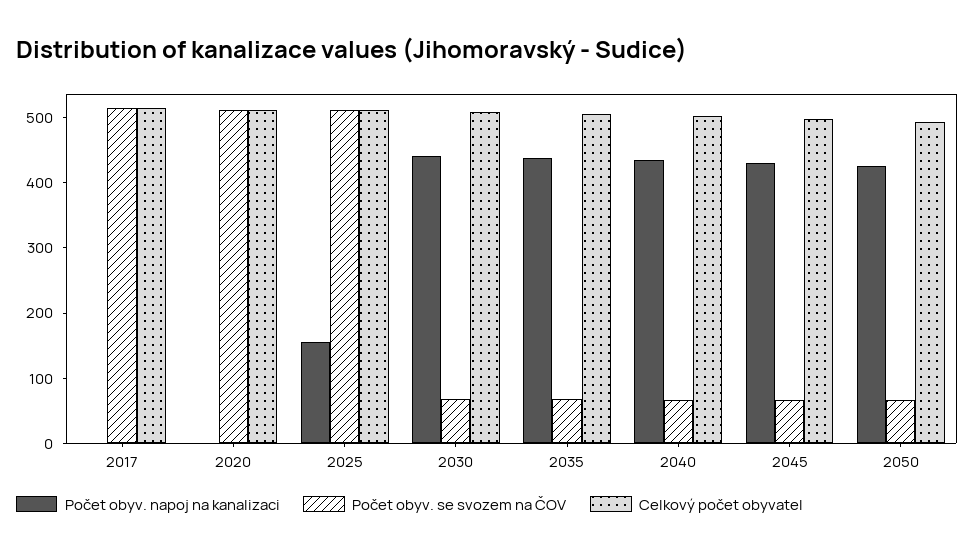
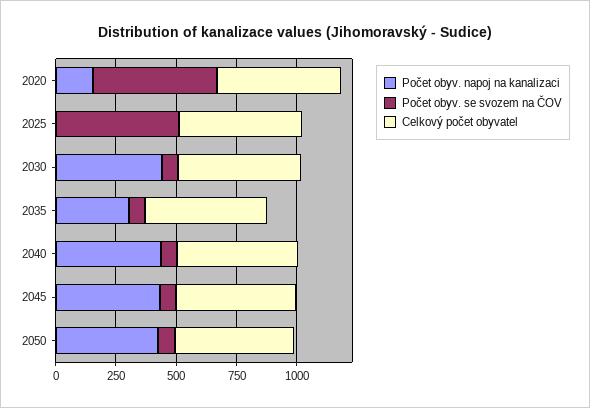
Počet obyv. napoj na kanalizaci, 2017: 0 -> none
Počet obyv. se svozem na ČOV, 2017: 520 -> none
Celkový počet obyvatel, 2017: 520 -> none
Počet obyv. napoj na kanalizaci, 2020: 0 -> 150
Počet obyv. napoj na kanalizaci, 2025: 160 -> 0
Počet obyv. napoj na kanalizaci, 2035: 440 -> 300

